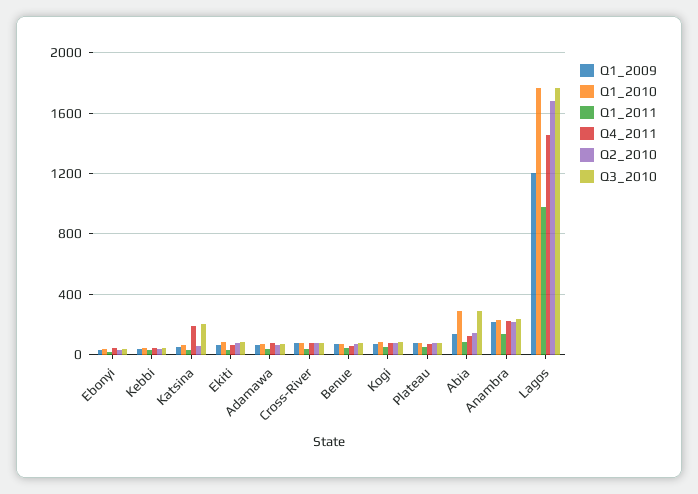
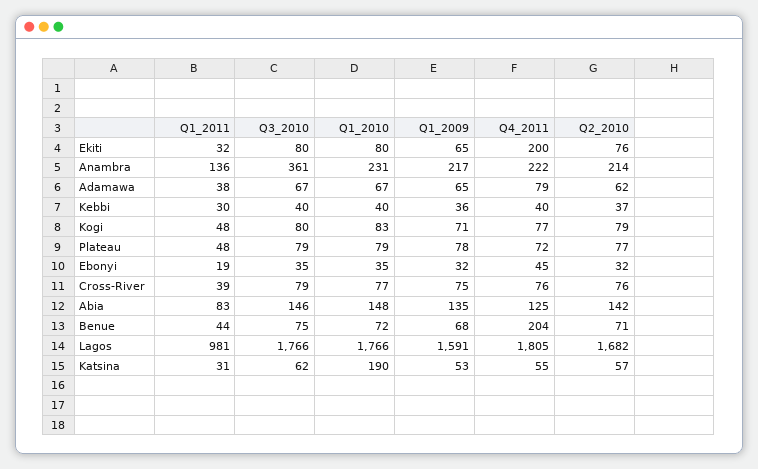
Q1_2010, Katsina: 50 -> 190
Q4_2011, Katsina: 200 -> 55
Q3_2010, Katsina: 200 -> 62
Q4_2011, Ekiti: 50 -> 200
Q4_2011, Benue: 50 -> 204
Q1_2010, Abia: 300 -> 148
Q3_2010, Abia: 300 -> 146
Q3_2010, Anambra: 250 -> 361
Q1_2009, Lagos: 1200 -> 1591
Q4_2011, Lagos: 1450 -> 1805

